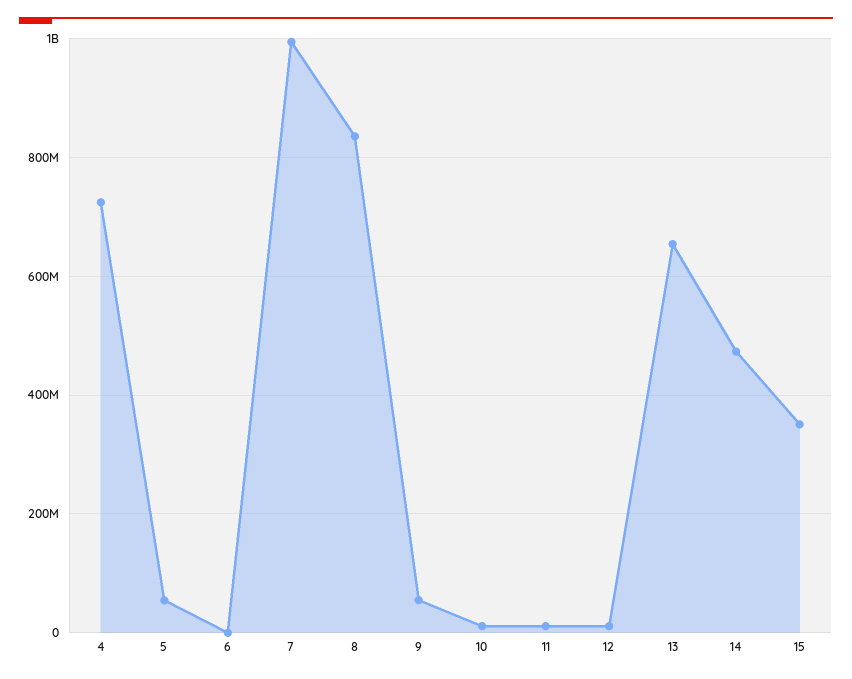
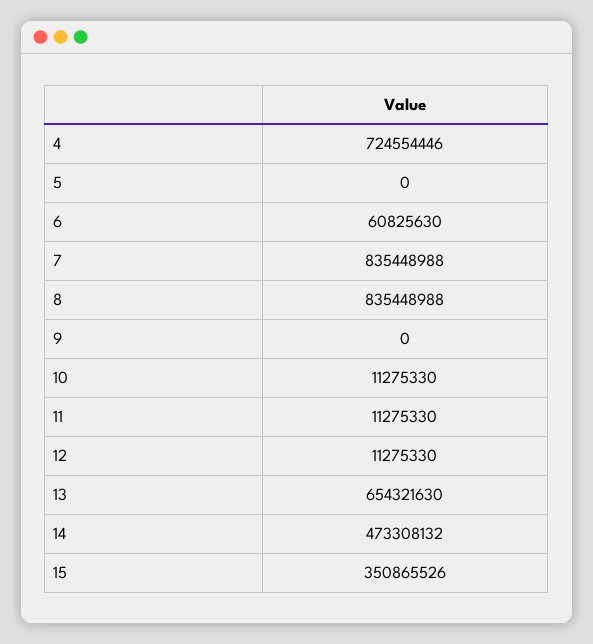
5: 60000000 -> 0
6: 0 -> 60825630
7: 1000000000 -> 835448988
9: 60000000 -> 0

